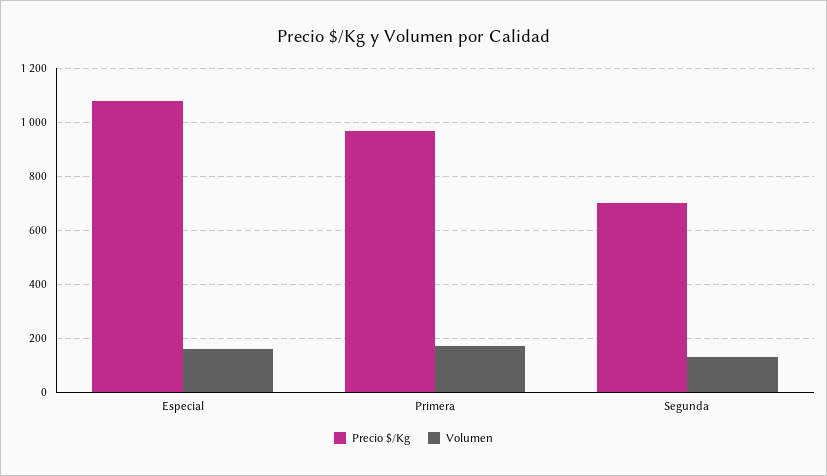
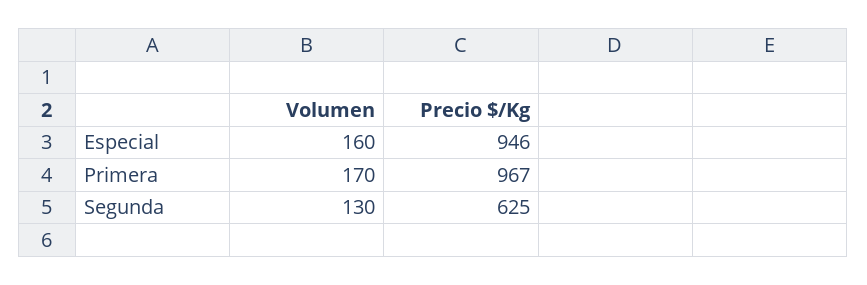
Precio $/Kg, Especial: 1075 -> 946
Precio $/Kg, Segunda: 700 -> 625

